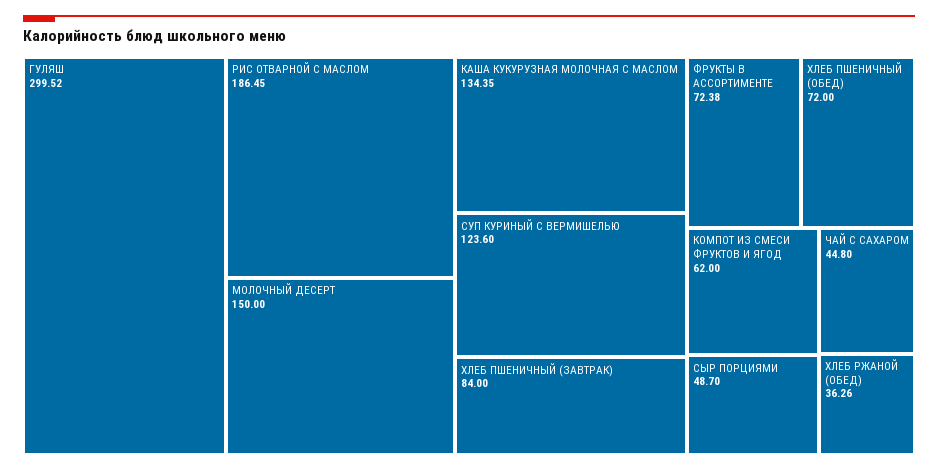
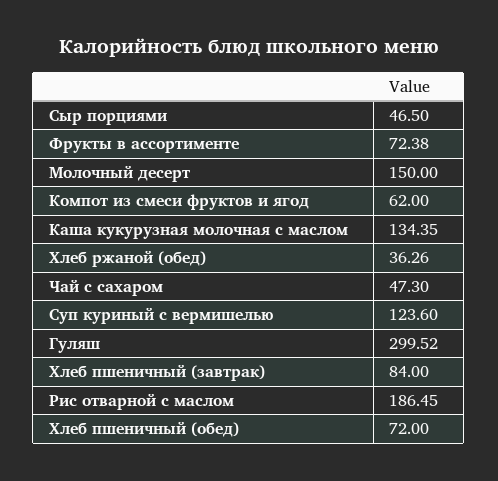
СЫР ПОРЦИЯМИ: 48.7 -> 46.5
ЧАЙ С САХАРОМ: 44.8 -> 47.3

